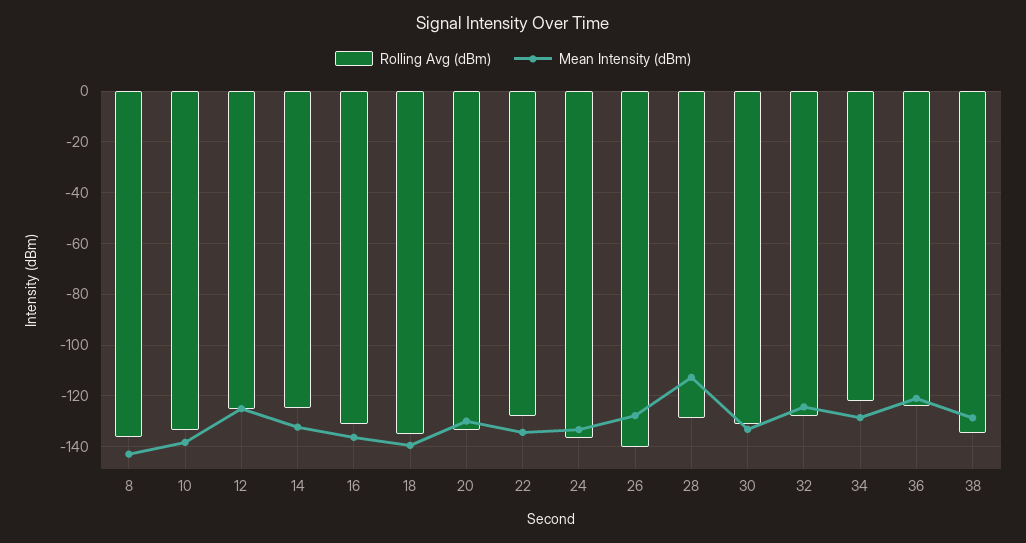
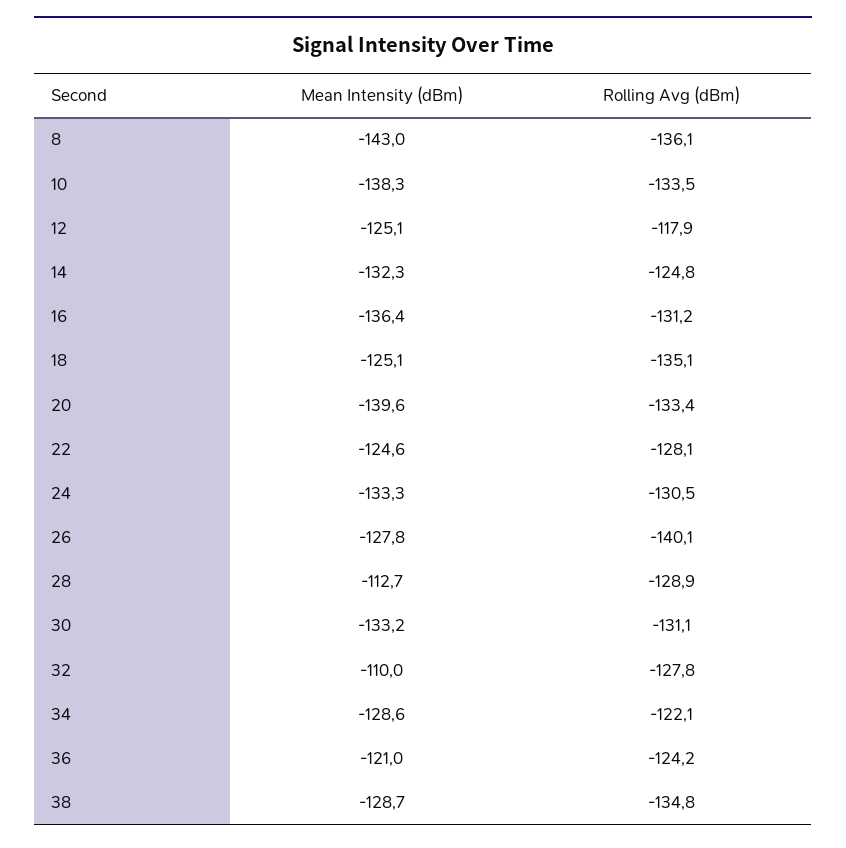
Rolling Avg (dBm), 12: -125 -> -117.9
Mean Intensity (dBm), 18: -140 -> -125.1
Mean Intensity (dBm), 20: -130 -> -139.6
Mean Intensity (dBm), 22: -135 -> -124.6
Rolling Avg (dBm), 24: -137.5 -> -130.5
Mean Intensity (dBm), 32: -125 -> -110

